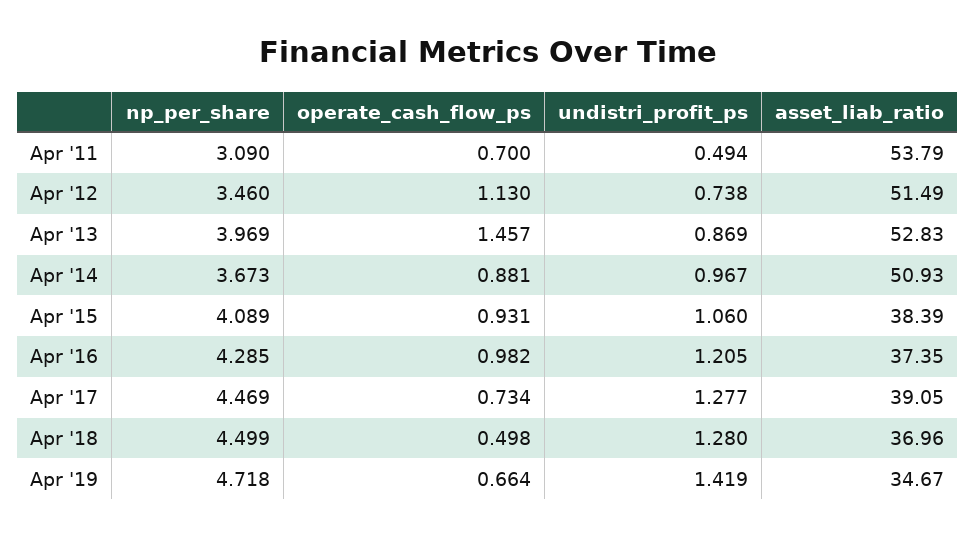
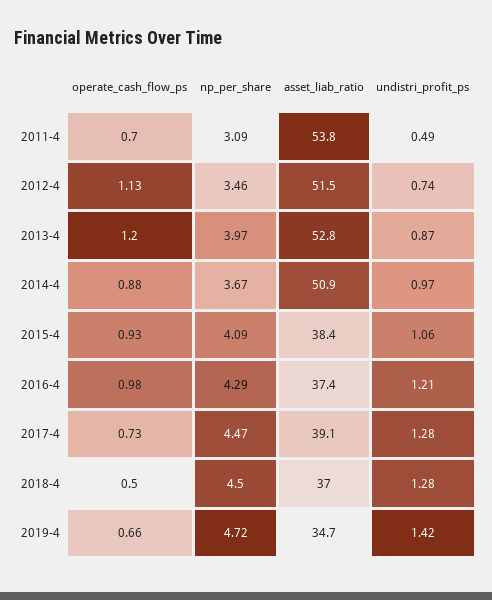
operate_cash_flow_ps, Apr '13: 1.457 -> 1.2

